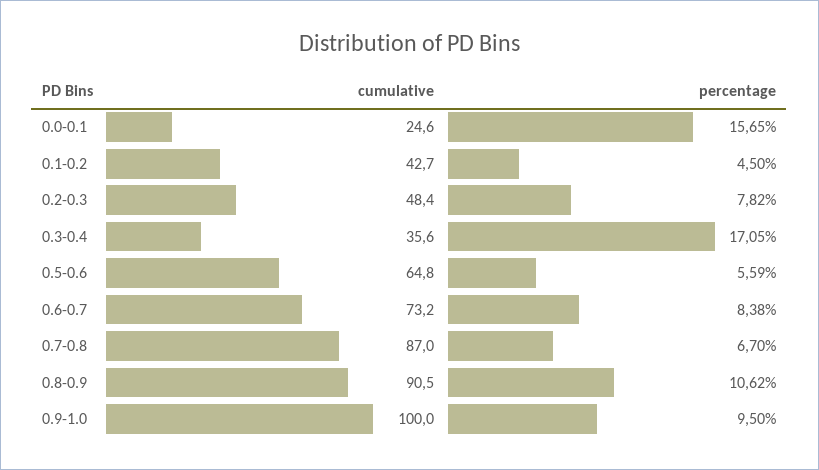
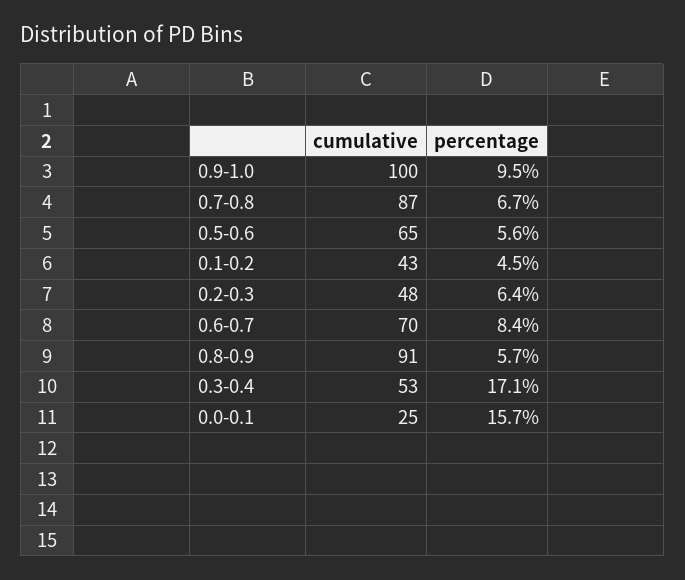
percentage, 0.2-0.3: 7.82 -> 6.4
cumulative, 0.3-0.4: 35.6 -> 53
cumulative, 0.6-0.7: 73.2 -> 70
percentage, 0.8-0.9: 10.62 -> 5.7

